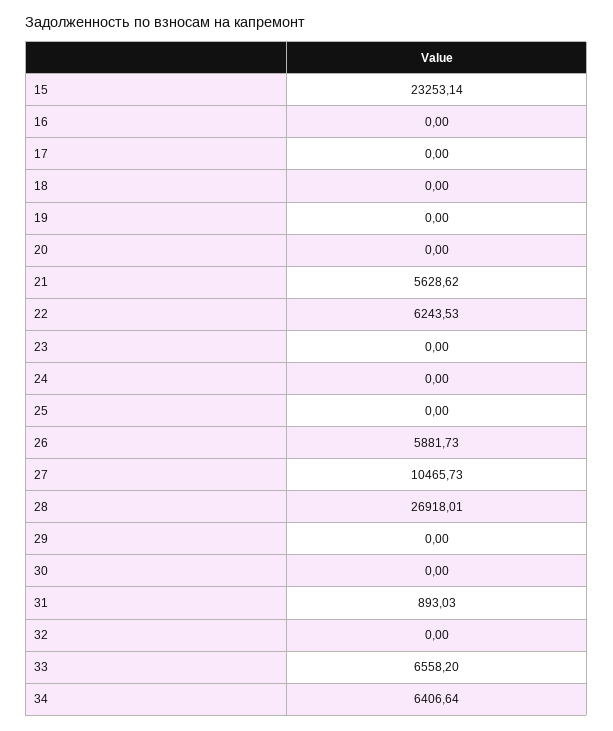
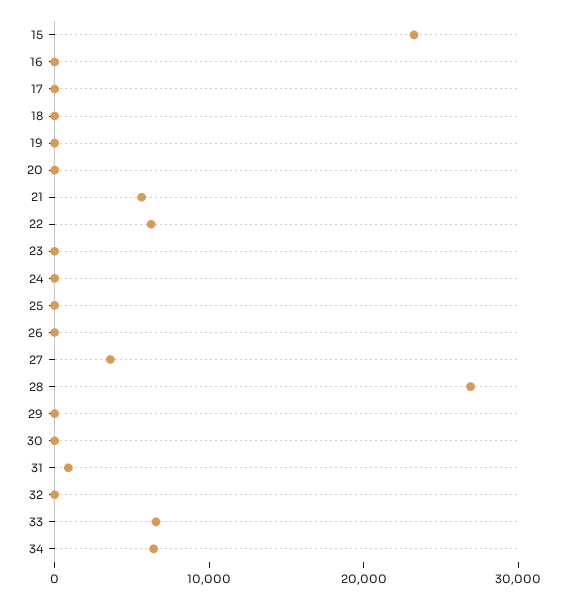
26: 5881.73 -> 0
27: 10465.73 -> 4000

